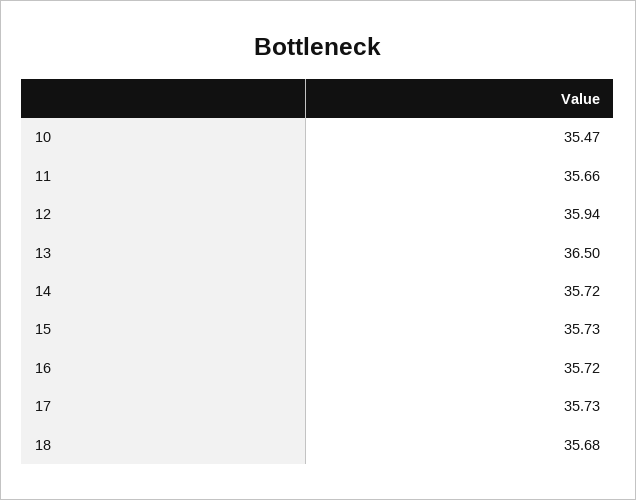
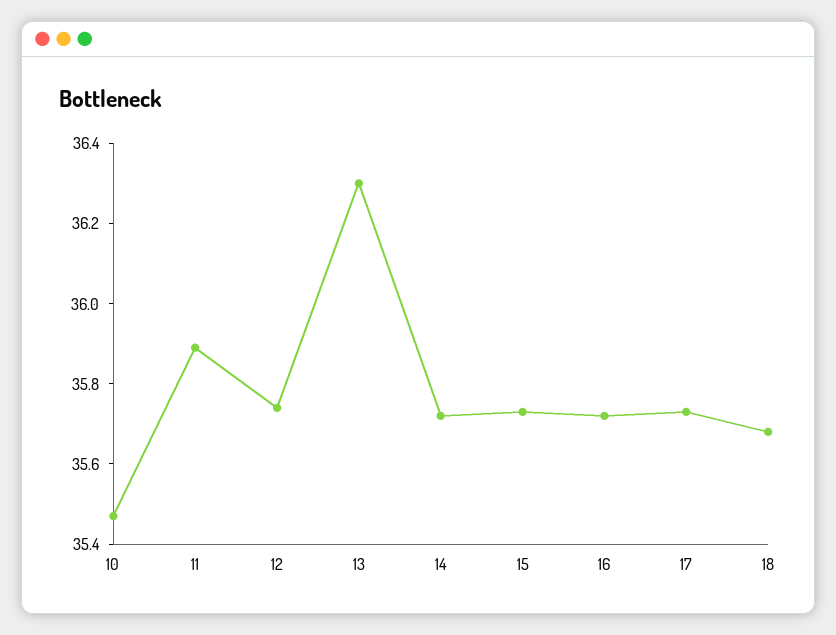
11: 35.66 -> 35.9
12: 35.94 -> 35.75
13: 36.5 -> 36.3

